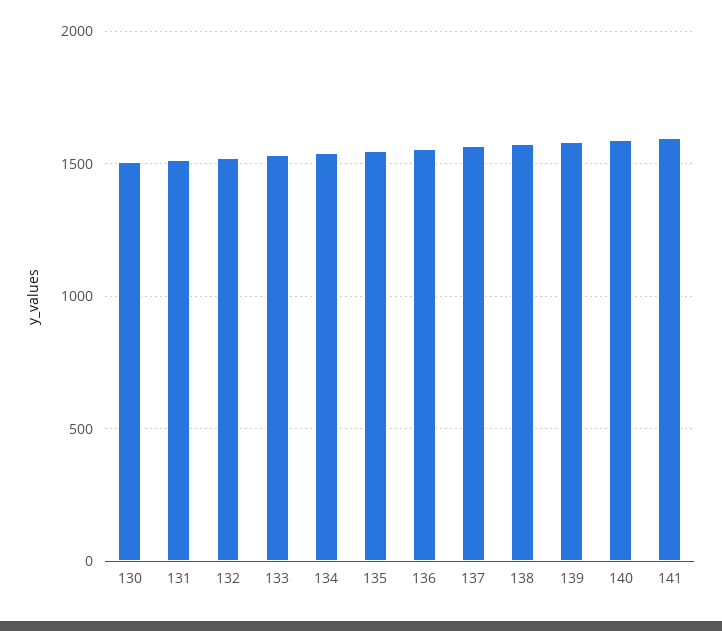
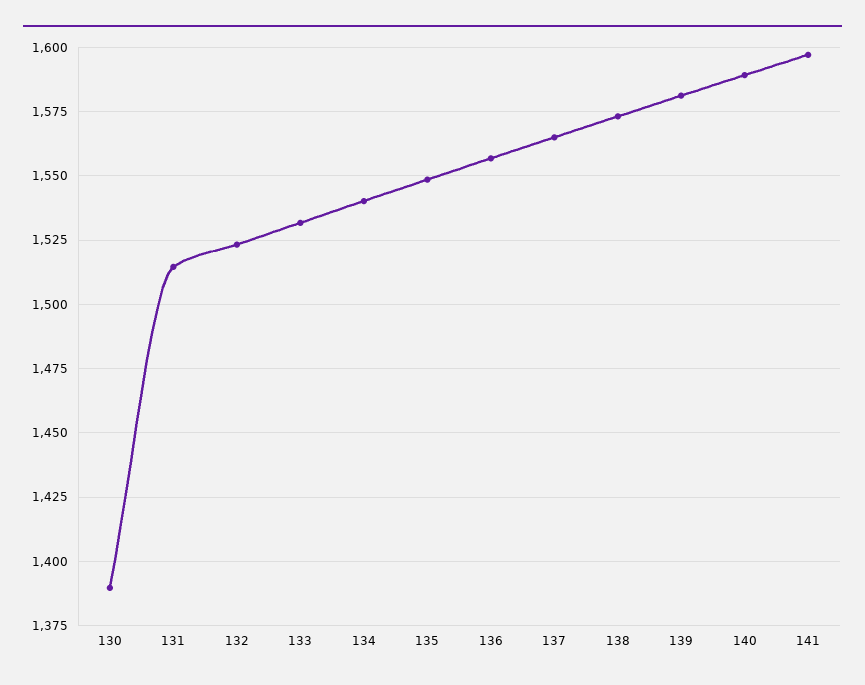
130: 1500 -> 1390

